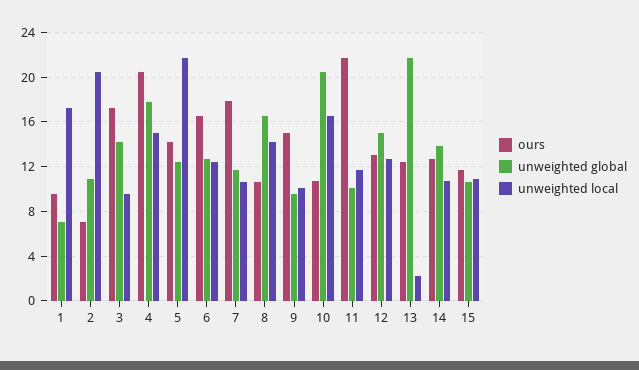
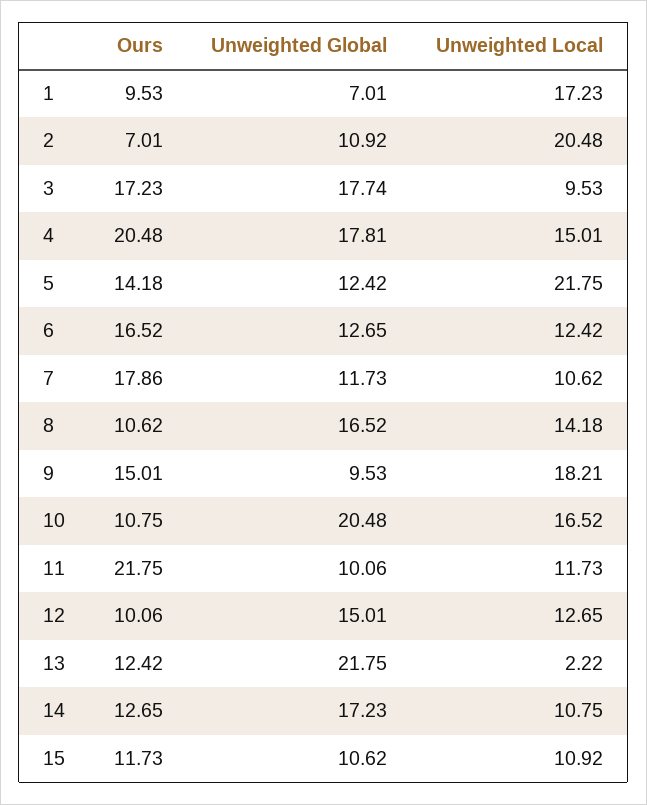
unweighted global, 3: 14 -> 17.74
unweighted local, 9: 10 -> 18.21
ours, 12: 13 -> 10.06
unweighted global, 14: 14 -> 17.23

